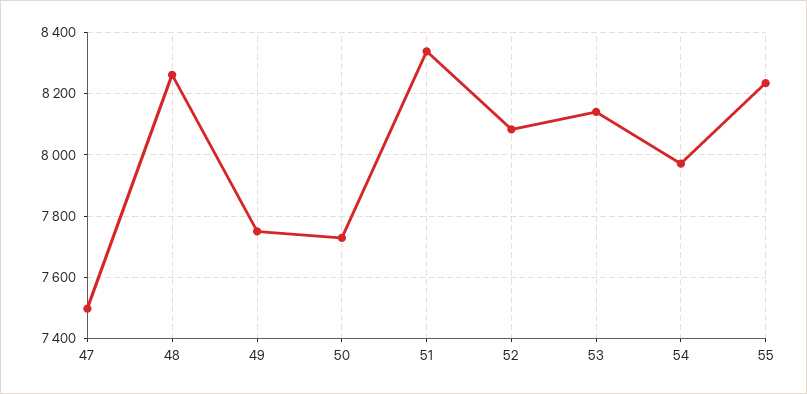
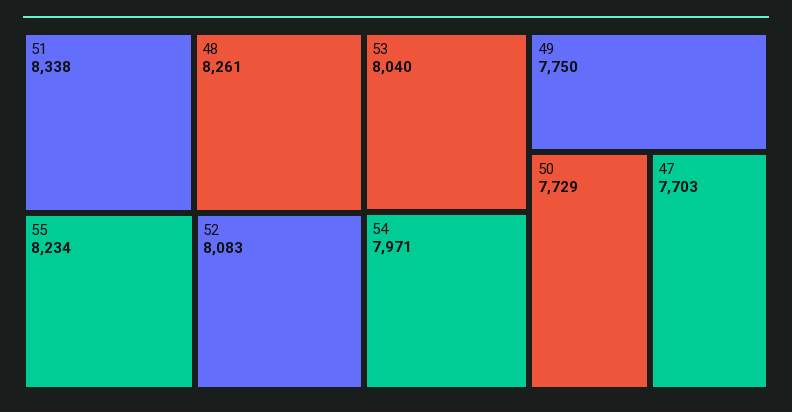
47: 7500 -> 7703
53: 8140 -> 8040

